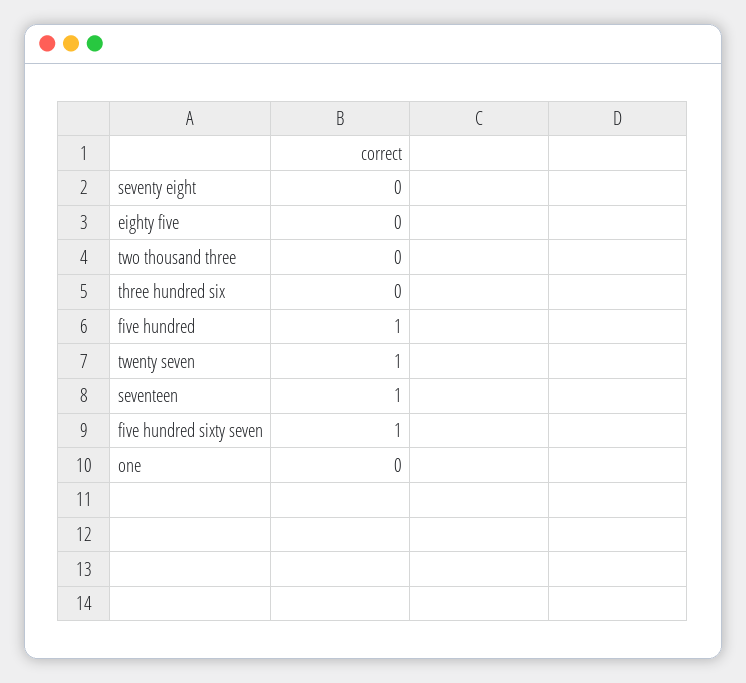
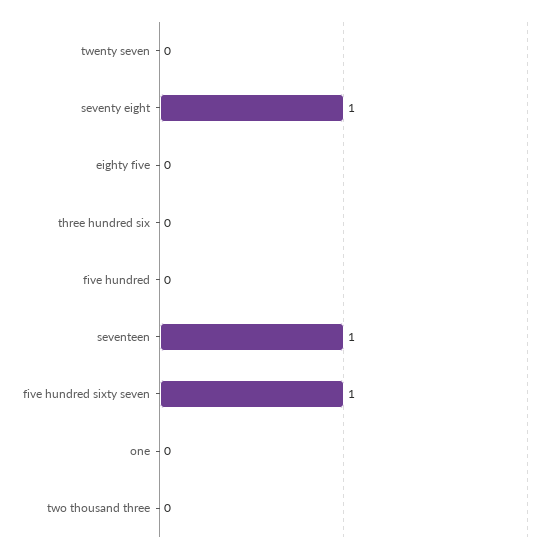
seventy eight: 0 -> 1
five hundred: 1 -> 0
twenty seven: 1 -> 0

